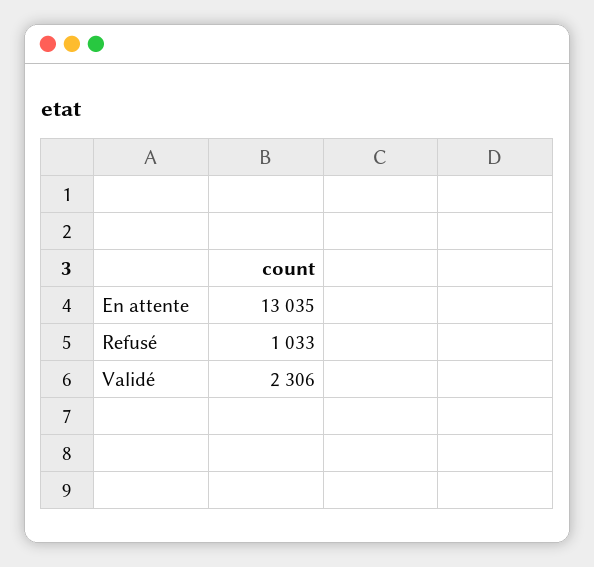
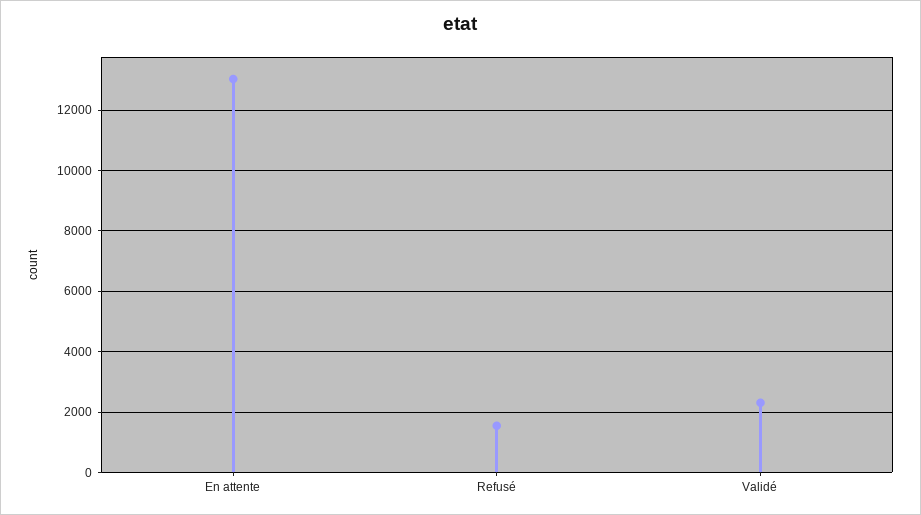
Refusé: 1033 -> 1600

